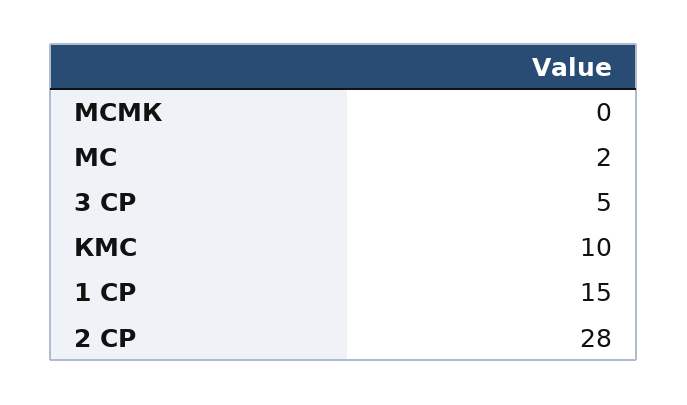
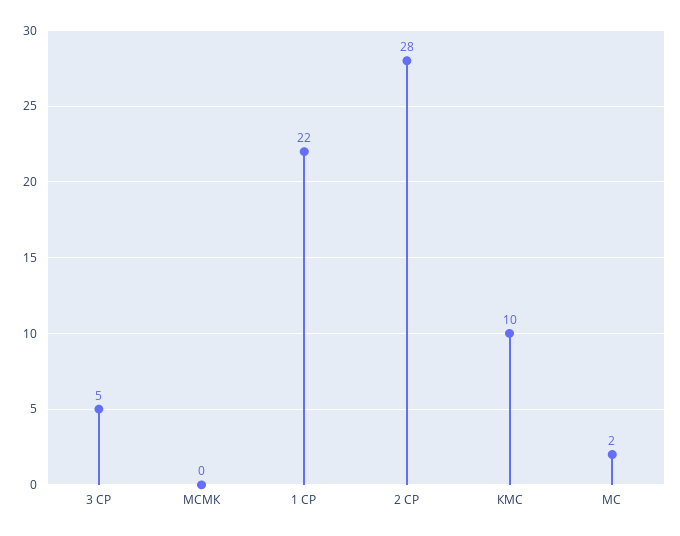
1 СР: 15 -> 22

